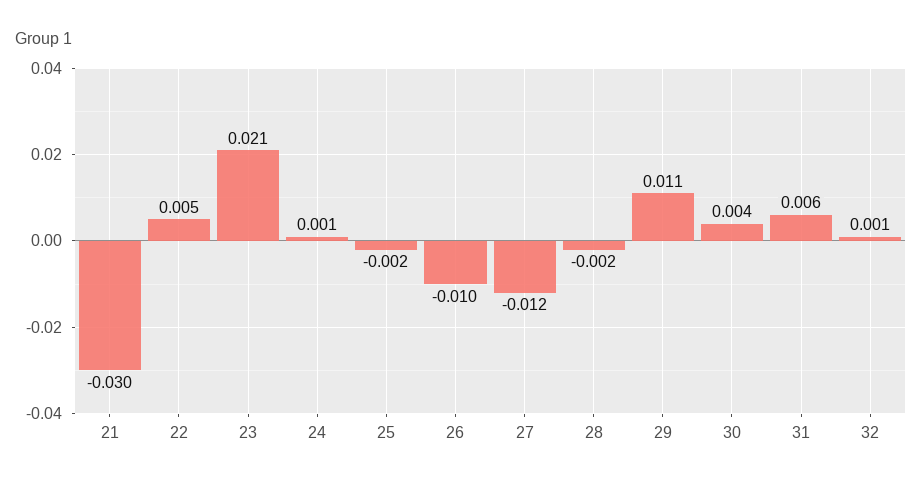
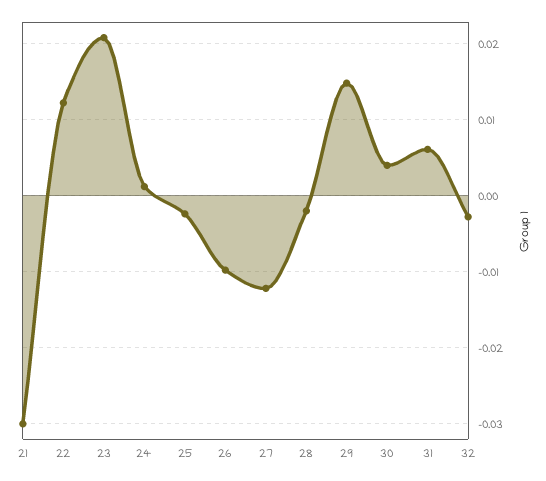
22: 0.005 -> 0.012
29: 0.011 -> 0.015
32: 0.001 -> -0.003

